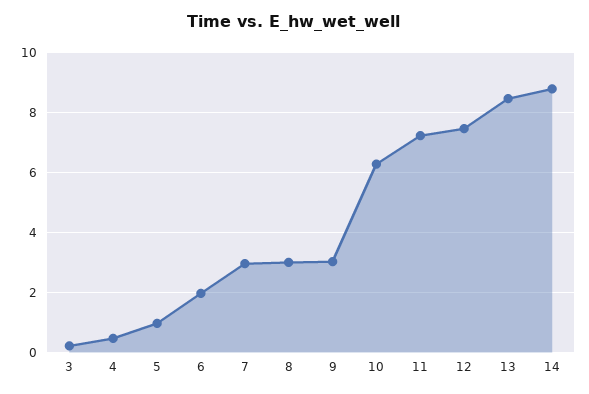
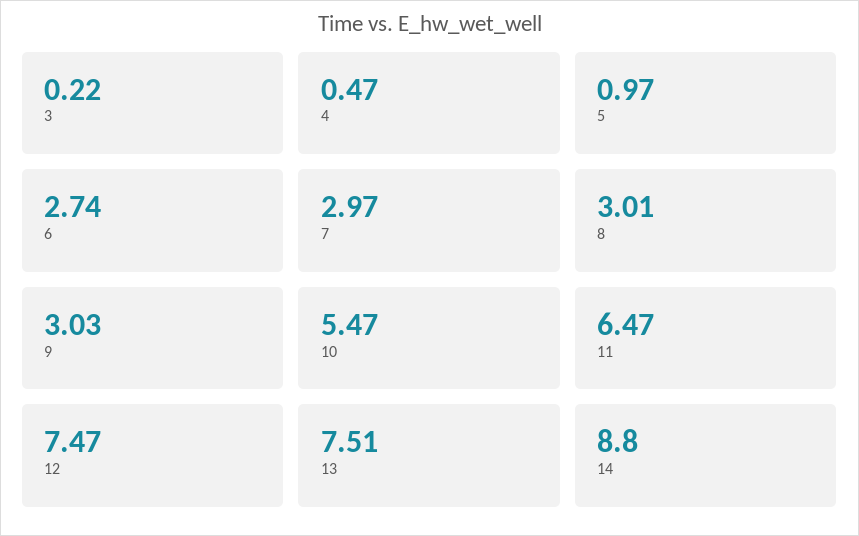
6: 2 -> 2.74
10: 6.25 -> 5.47
11: 7.25 -> 6.47
13: 8.5 -> 7.51

